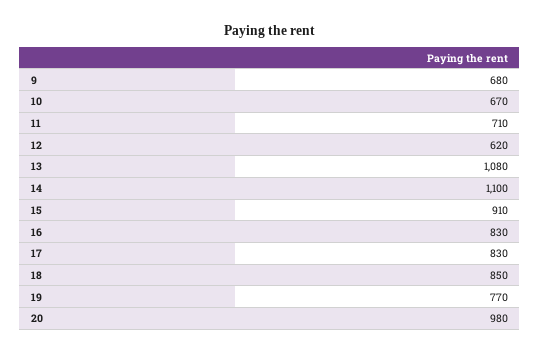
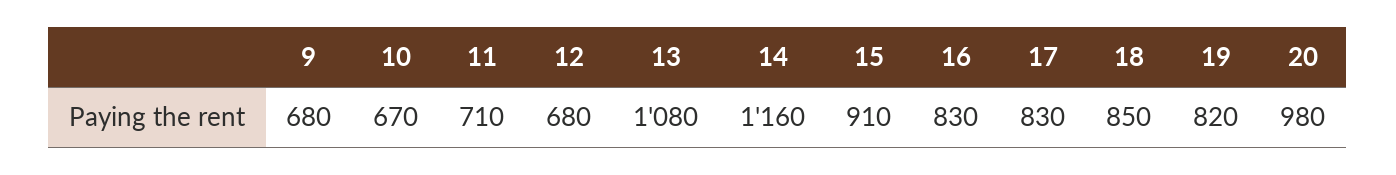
12: 620 -> 680
14: 1100 -> 1160
19: 770 -> 820

